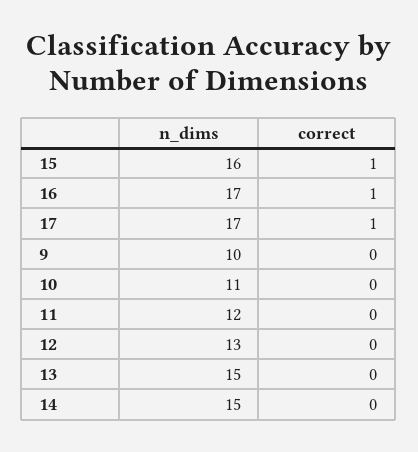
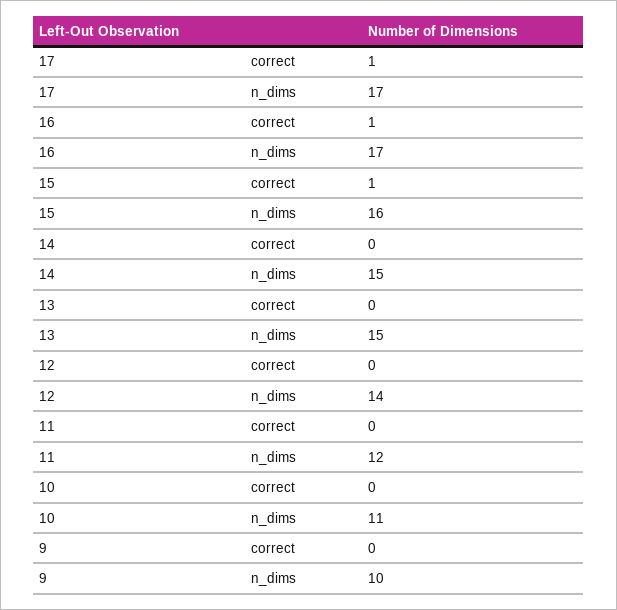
n_dims, 12: 13 -> 14

